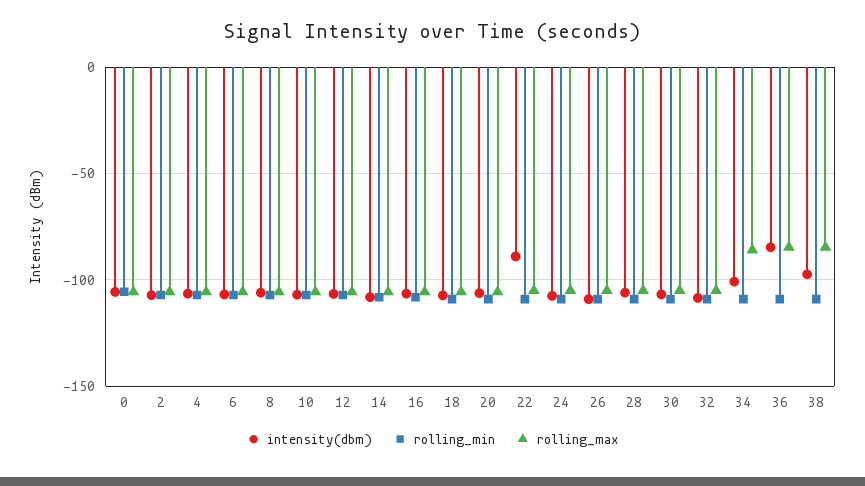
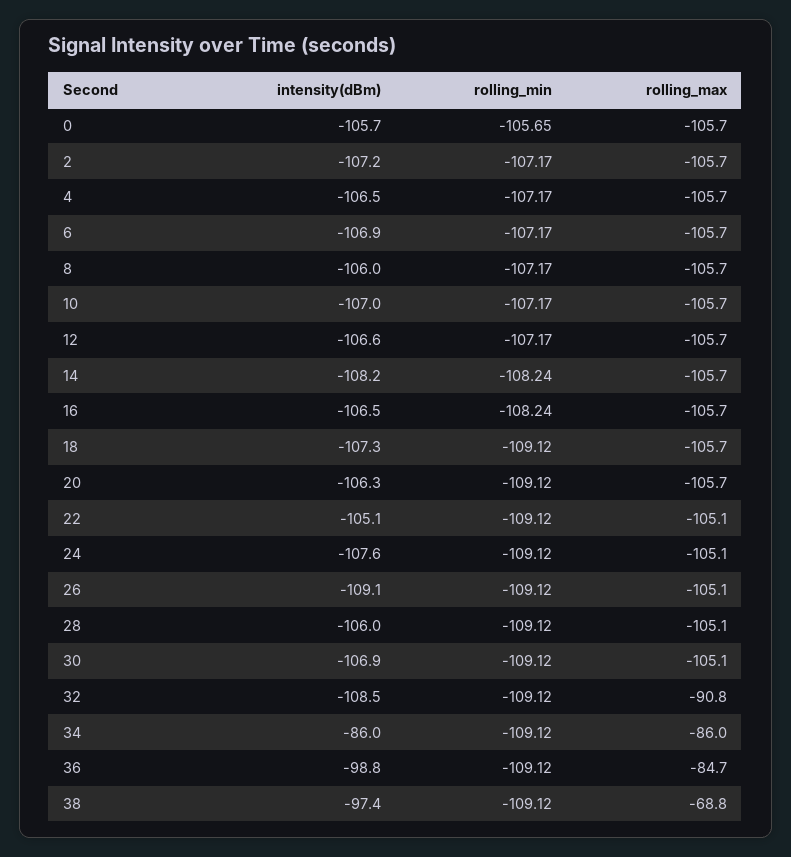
intensity(dbm), 22: -90 -> -105.1
rolling_max, 32: -105 -> -90.8
intensity(dbm), 34: -100 -> -86
intensity(dbm), 36: -85 -> -98.8
rolling_max, 38: -85 -> -68.8

